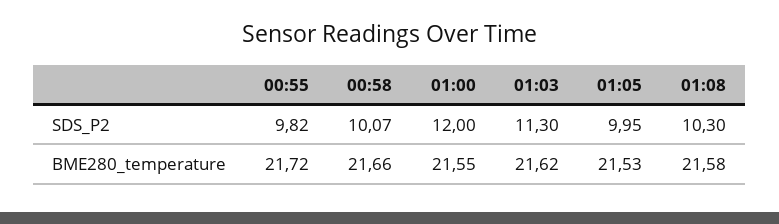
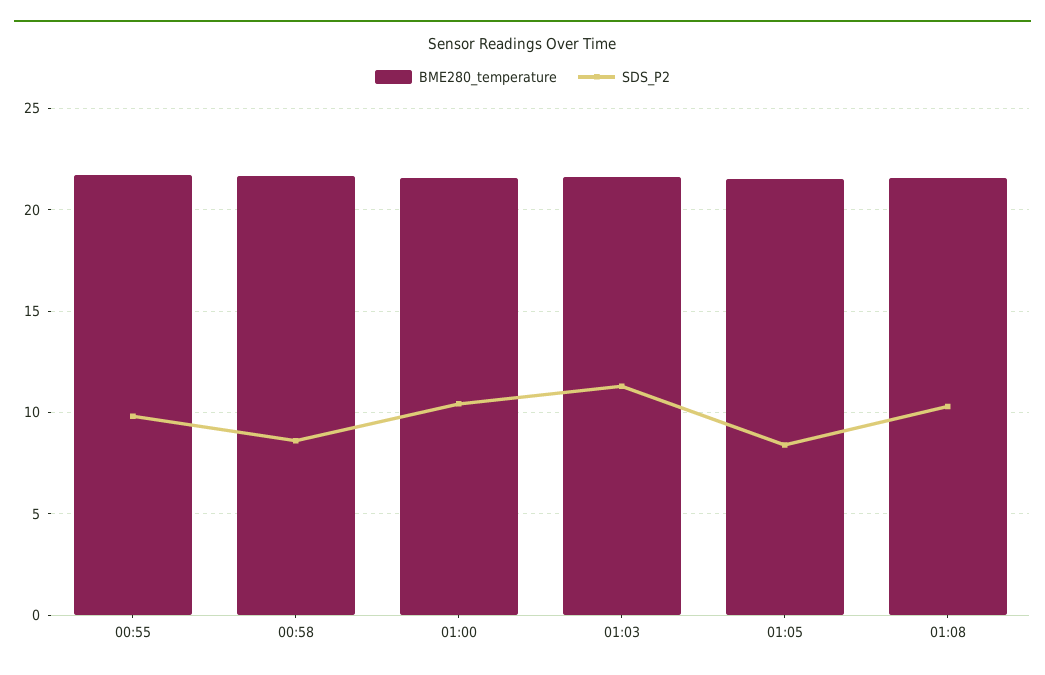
SDS_P2, 00:58: 10.07 -> 8.5
SDS_P2, 01:00: 12 -> 10.5
SDS_P2, 01:05: 9.95 -> 8.5

